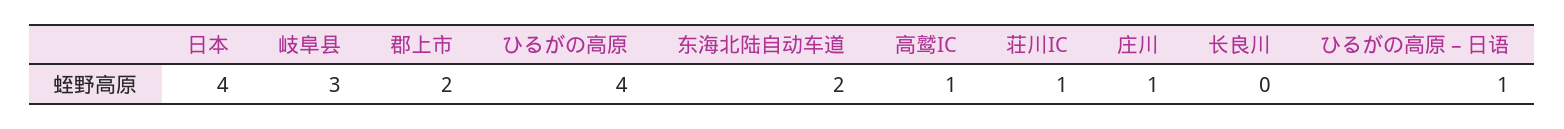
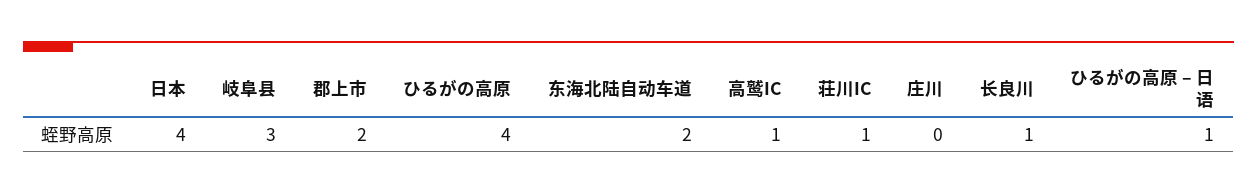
庄川: 1 -> 0
长良川: 0 -> 1

